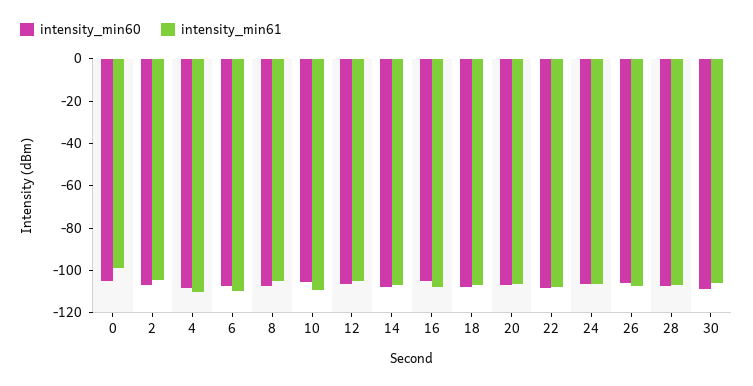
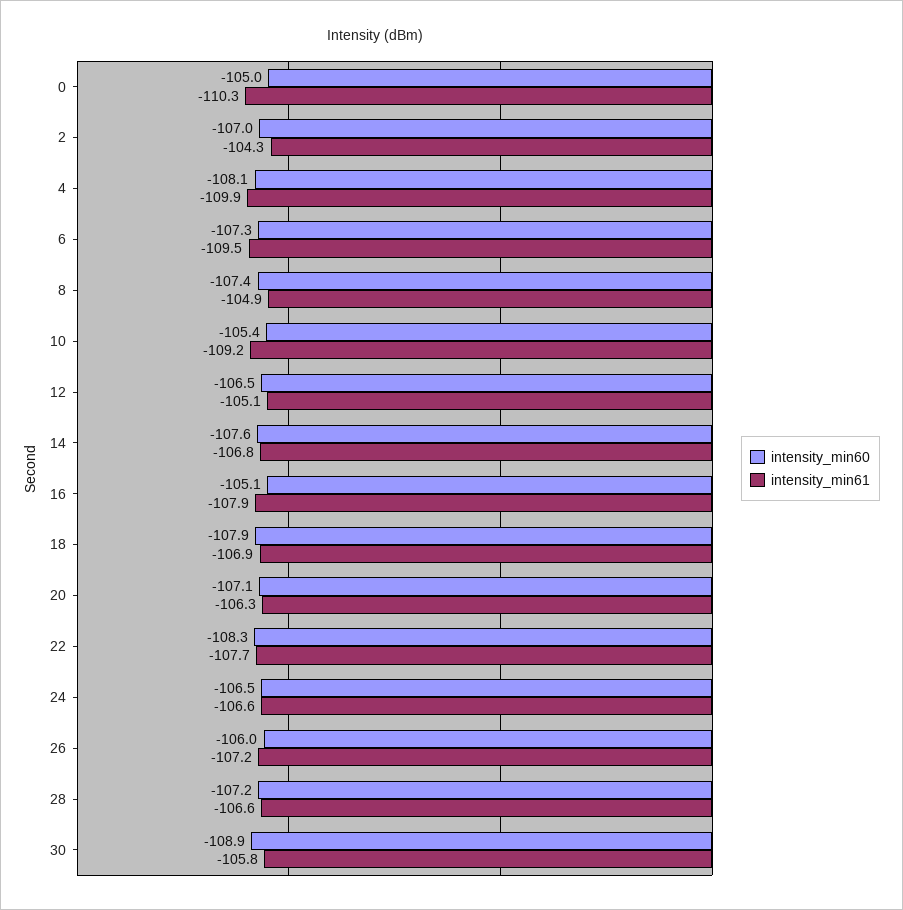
intensity_min61, 0: -100 -> -110.3

